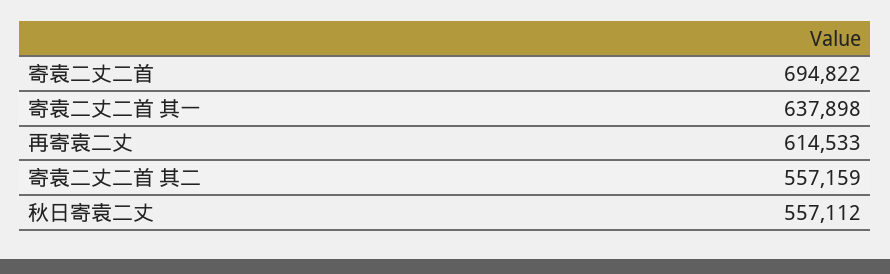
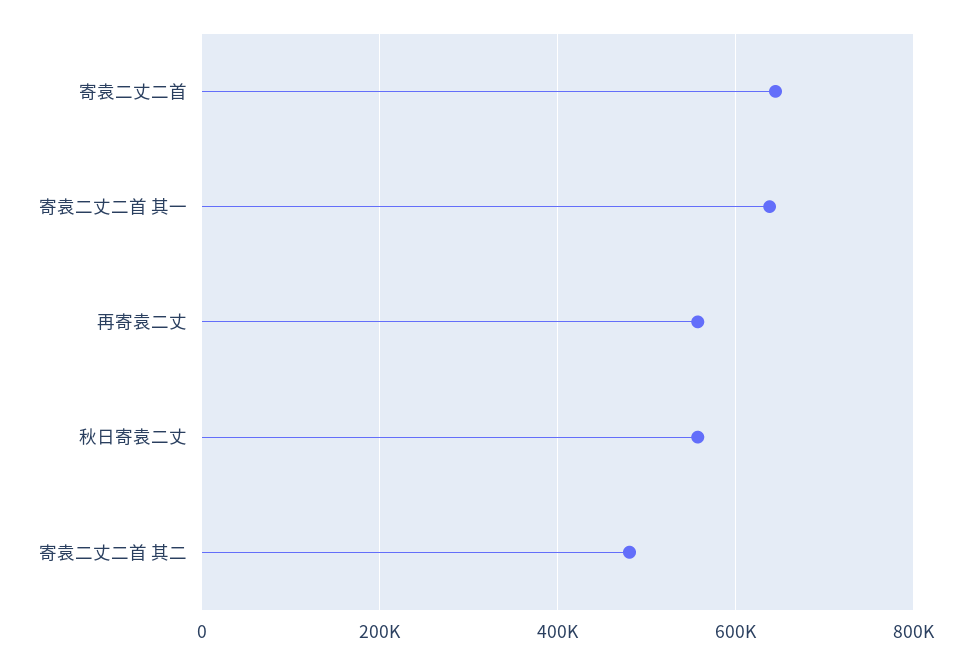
寄袁二丈二首: 694822 -> 640000
再寄袁二丈: 614533 -> 560000
寄袁二丈二首 其二: 557159 -> 480000

